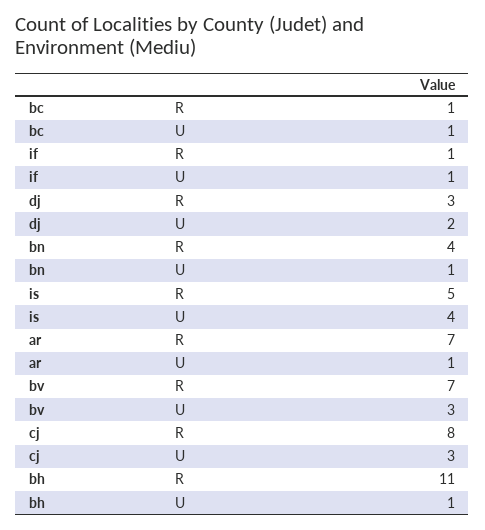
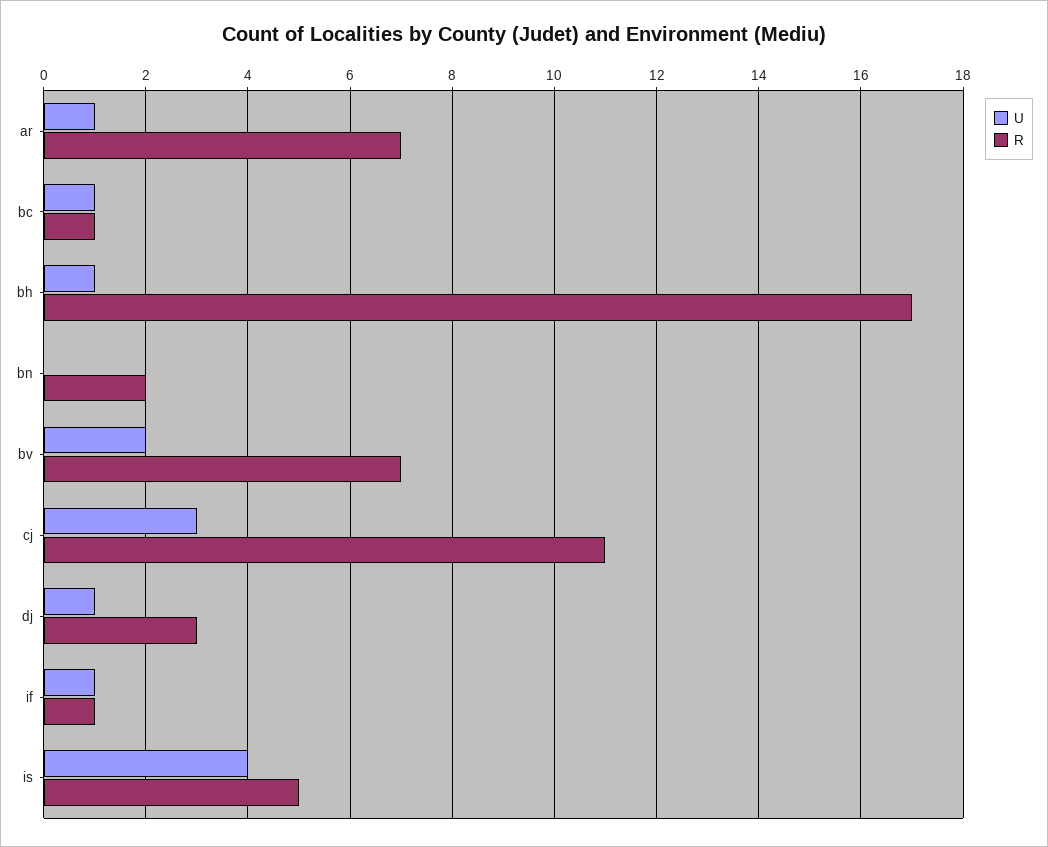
U, dj: 2 -> 1
R, bn: 4 -> 2
U, bn: 1 -> 0
U, bv: 3 -> 2
R, cj: 8 -> 11
R, bh: 11 -> 17

